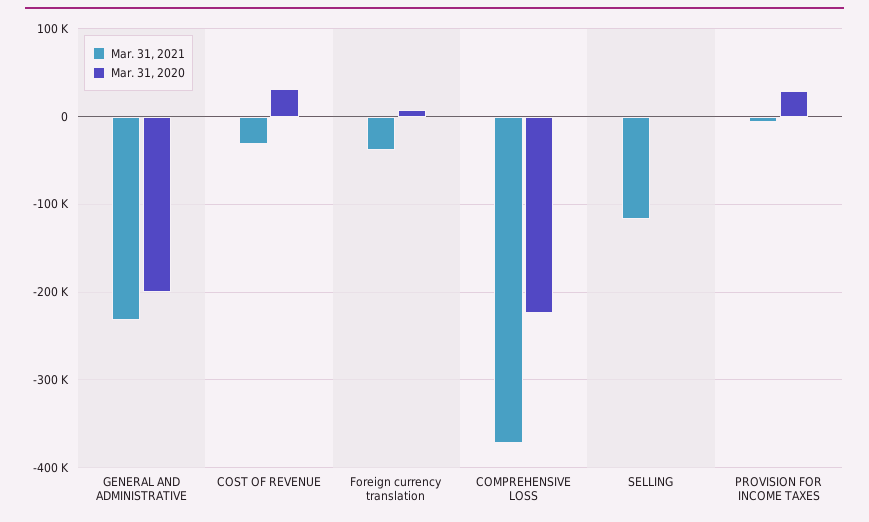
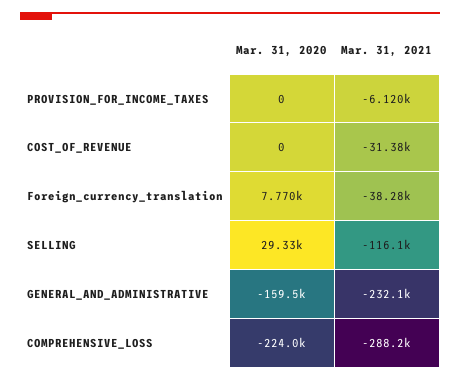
Mar. 31, 2020, GENERAL AND ADMINISTRATIVE: -200000 -> -159500
Mar. 31, 2020, COST OF REVENUE: 30000 -> 0
Mar. 31, 2021, COMPREHENSIVE LOSS: -370000 -> -288200
Mar. 31, 2020, SELLING: 0 -> 29330
Mar. 31, 2020, PROVISION FOR INCOME TAXES: 30000 -> 0

